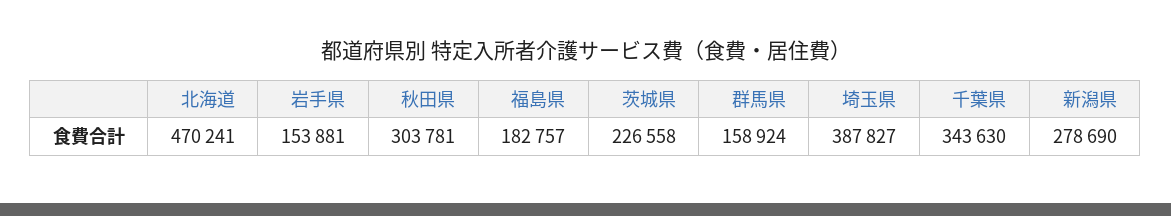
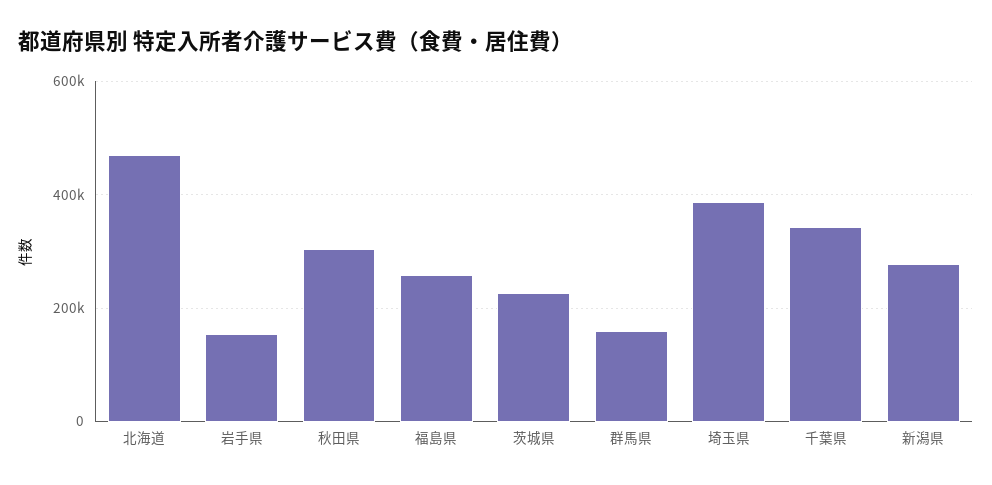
福島県: 182757 -> 260000

